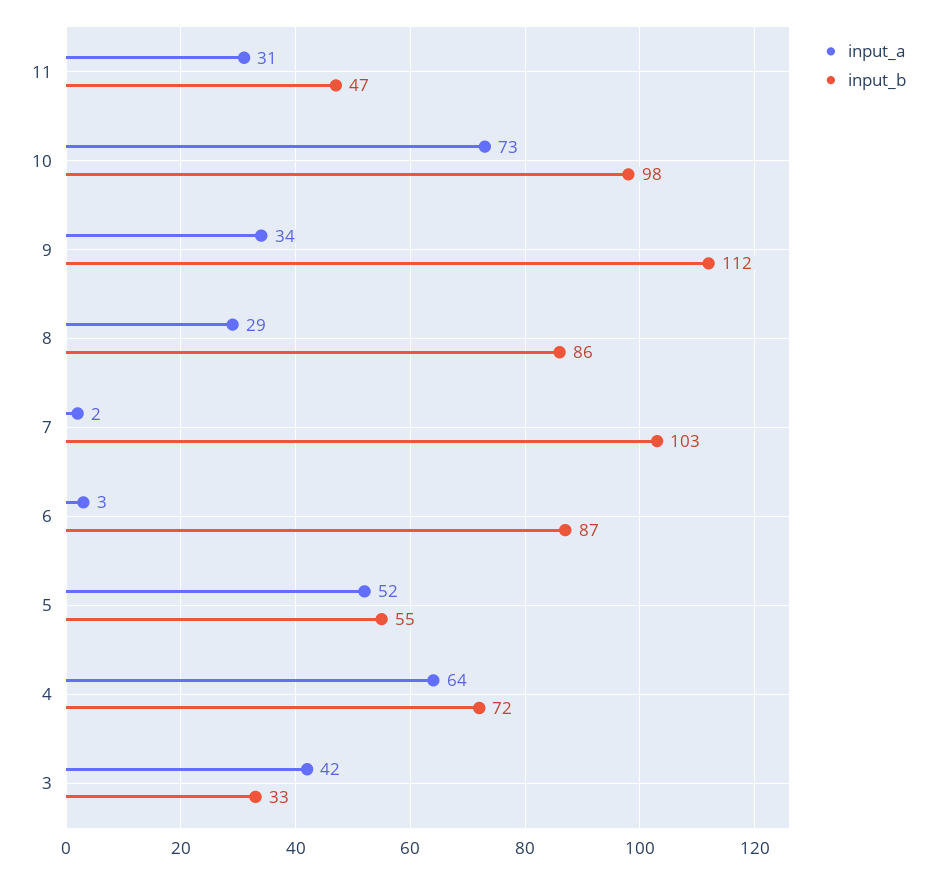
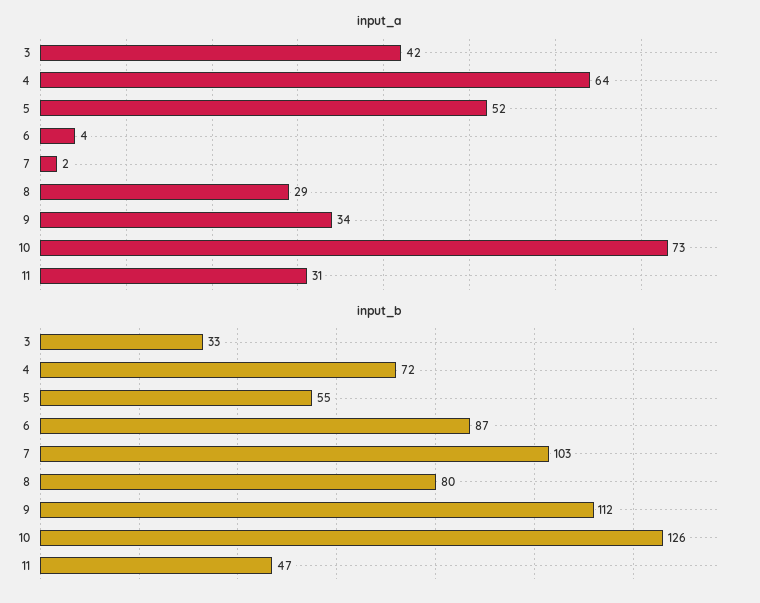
input_b, 10: 98 -> 126
input_b, 8: 86 -> 80
input_a, 6: 3 -> 4

